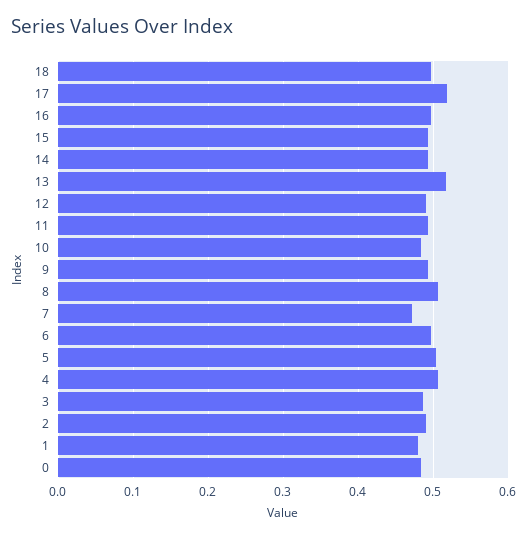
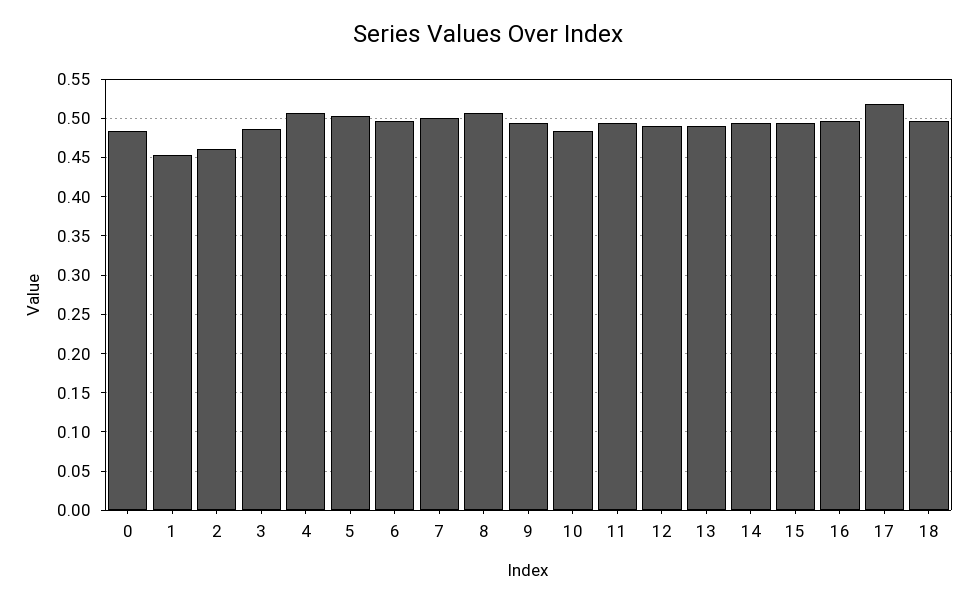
13: 0.52 -> 0.49
7: 0.47 -> 0.5
2: 0.49 -> 0.46
1: 0.48 -> 0.45

